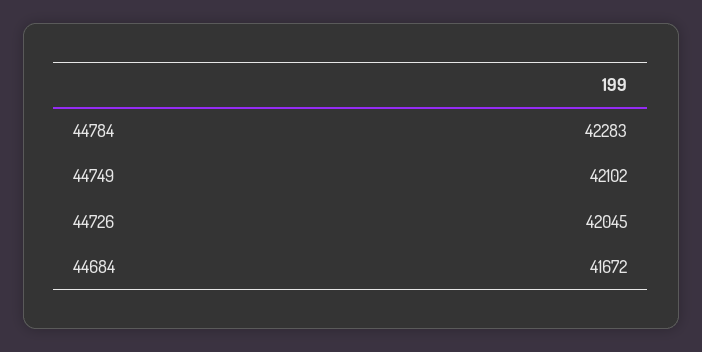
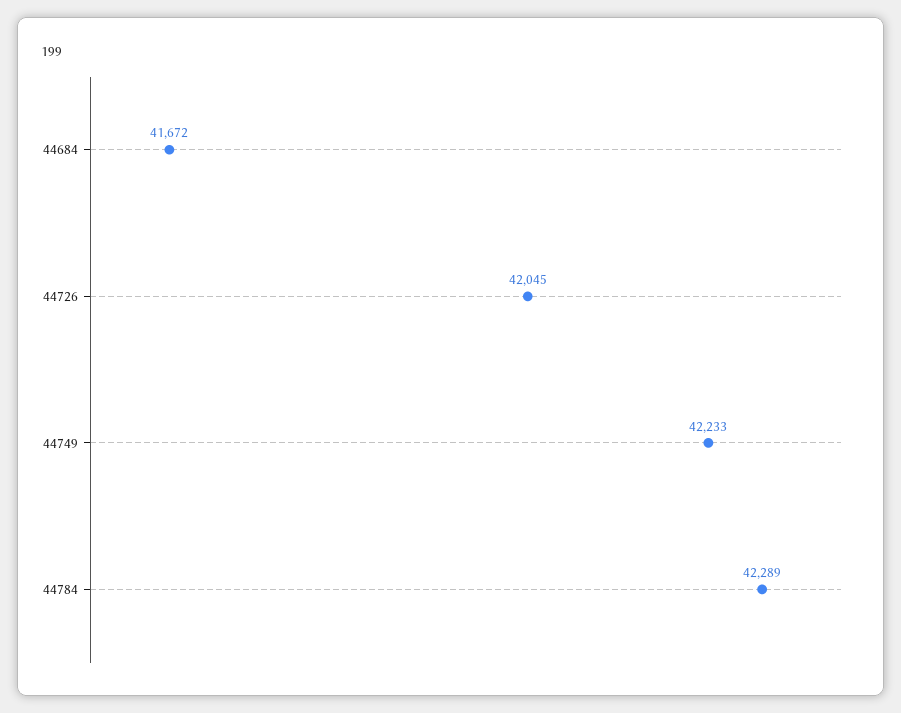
44784: 42283 -> 42289
44749: 42102 -> 42233

